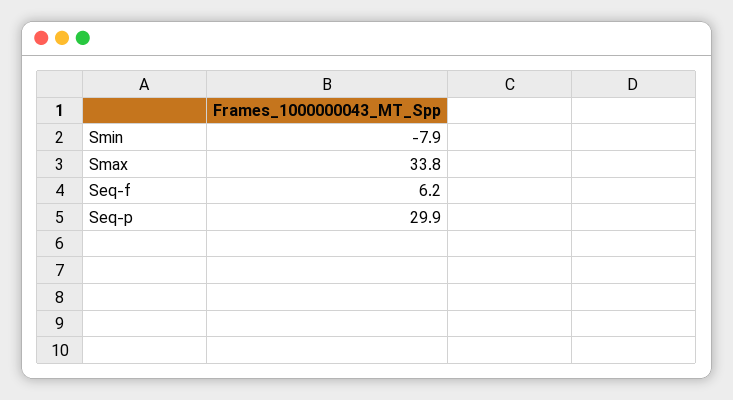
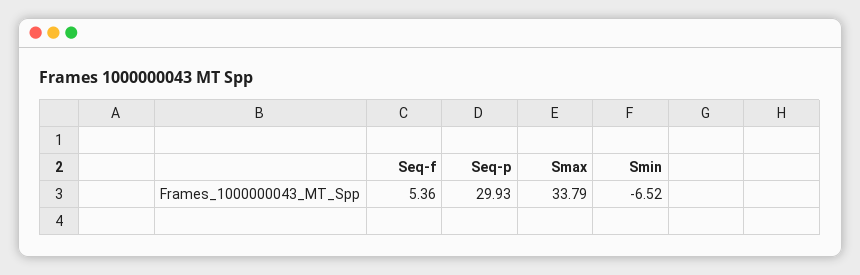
Smin: -7.9 -> -6.52
Seq-f: 6.2 -> 5.36

